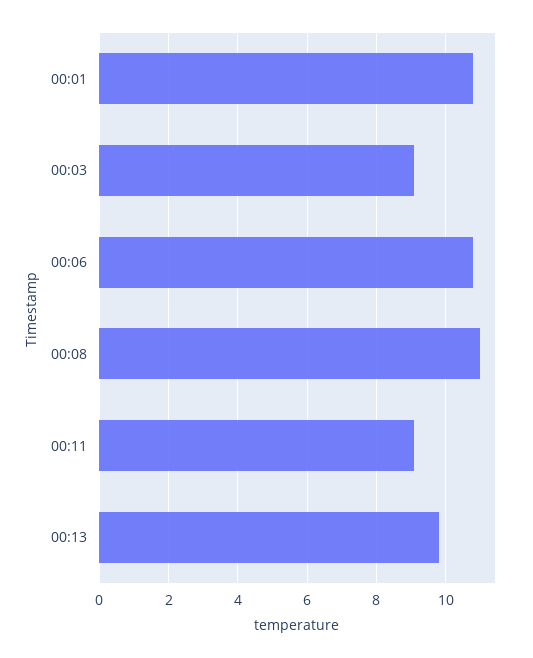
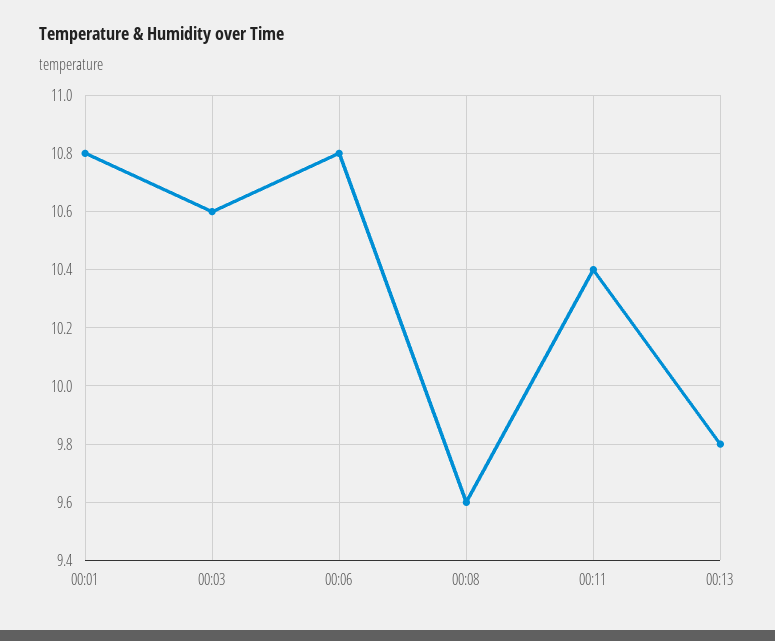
00:03: 9 -> 10.6
00:08: 11 -> 9.6
00:11: 9 -> 10.4

